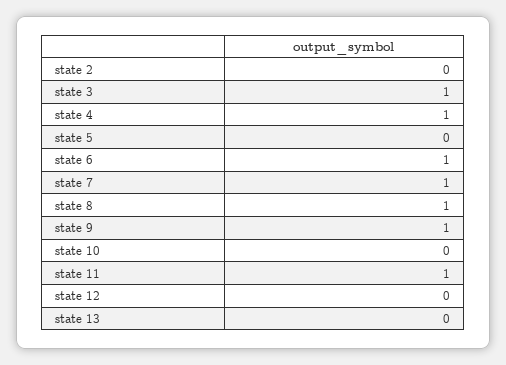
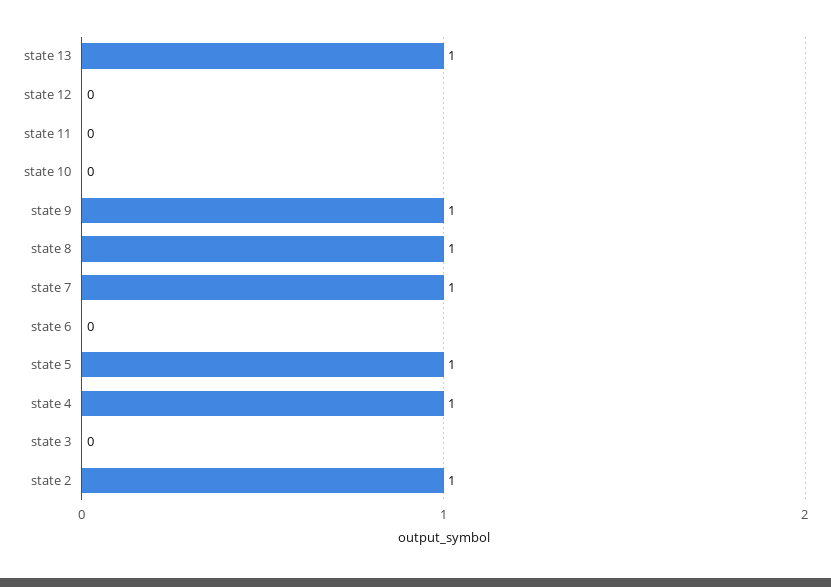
state 2: 0 -> 1
state 3: 1 -> 0
state 5: 0 -> 1
state 6: 1 -> 0
state 11: 1 -> 0
state 13: 0 -> 1

